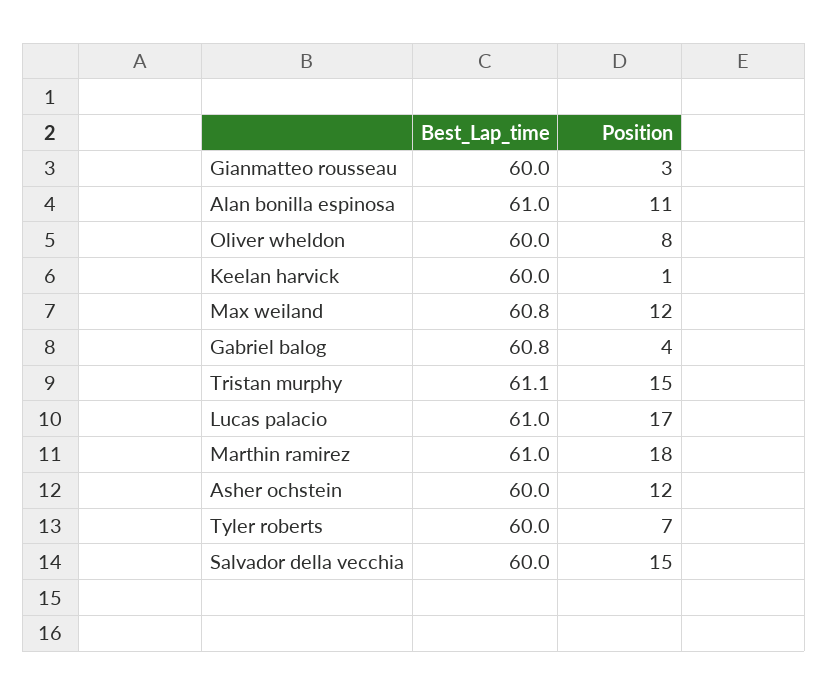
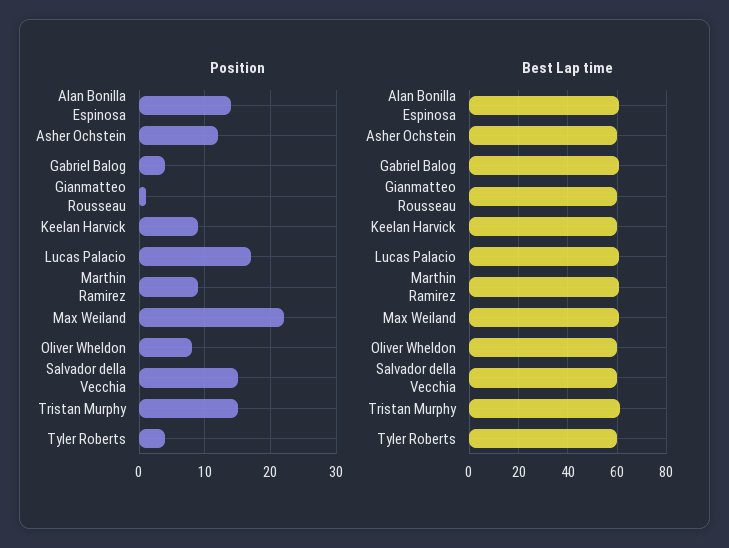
Position, Gianmatteo rousseau: 3 -> 1
Position, Alan bonilla espinosa: 11 -> 14
Position, Keelan harvick: 1 -> 9
Position, Max weiland: 12 -> 22
Position, Marthin ramirez: 18 -> 9
Position, Tyler roberts: 7 -> 4

